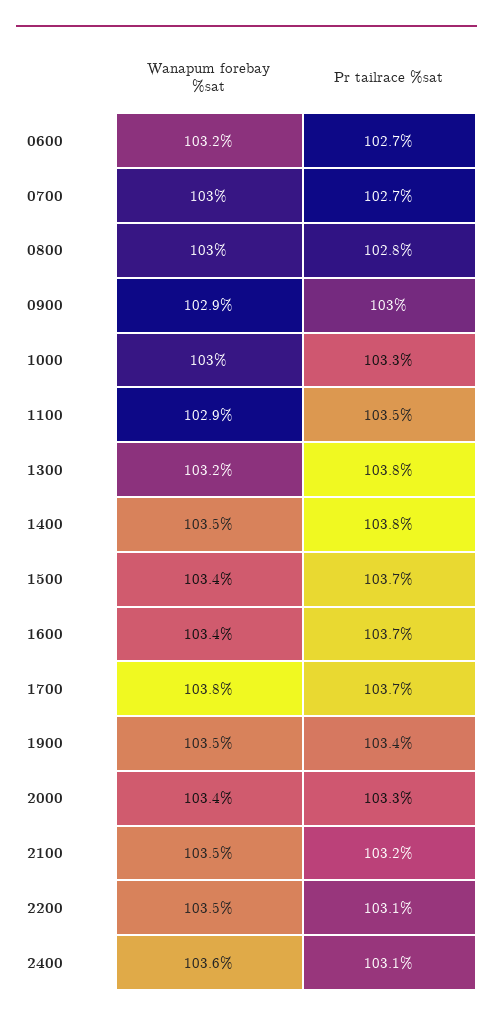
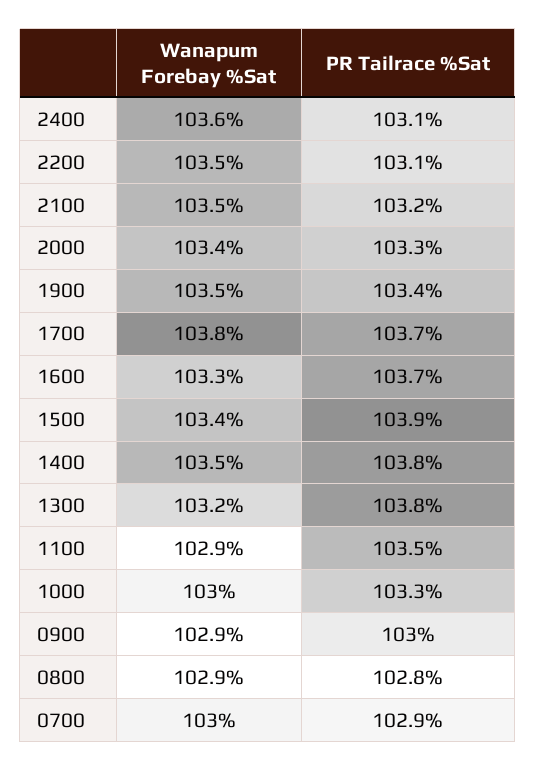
Wanapum forebay %sat, 0600: 103.2 -> none
Pr tailrace %sat, 0600: 102.7 -> none
Pr tailrace %sat, 0700: 102.7 -> 102.9
Wanapum forebay %sat, 0800: 103 -> 102.9
Pr tailrace %sat, 1500: 103.7 -> 103.9
Wanapum forebay %sat, 1600: 103.4 -> 103.3

